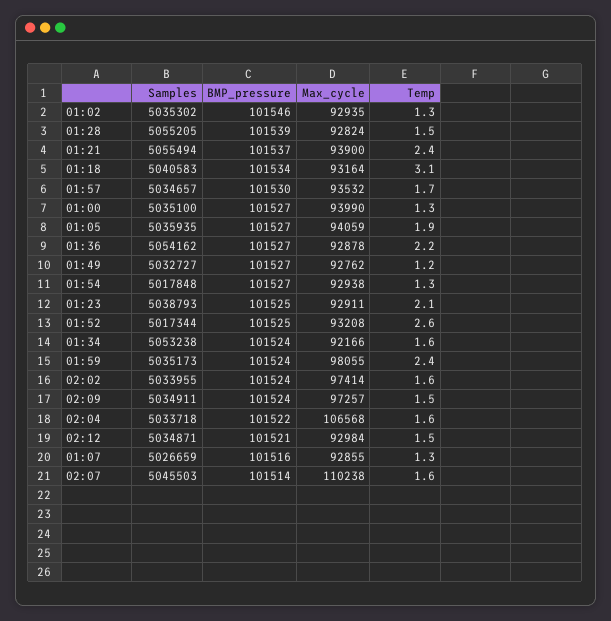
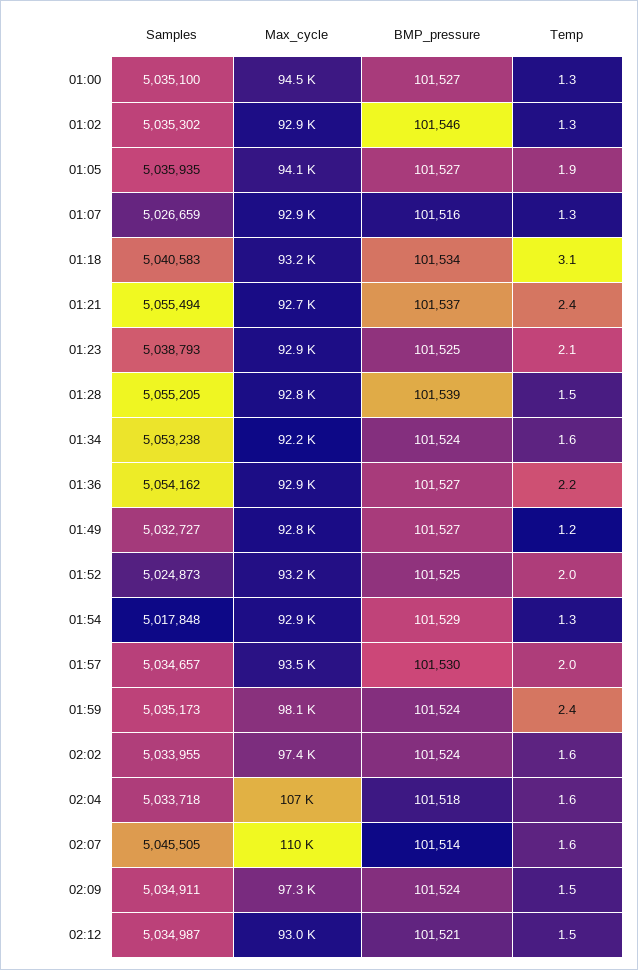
Max_cycle, 01:21: 93900 -> 92700
Temp, 01:57: 1.7 -> 2
Max_cycle, 01:00: 93990 -> 94500
BMP_pressure, 01:54: 101527 -> 101529
Samples, 01:52: 5017344 -> 5024873
Temp, 01:52: 2.6 -> 2
BMP_pressure, 02:04: 101522 -> 101518
Samples, 02:12: 5034871 -> 5034987
Samples, 02:07: 5045503 -> 5045505

